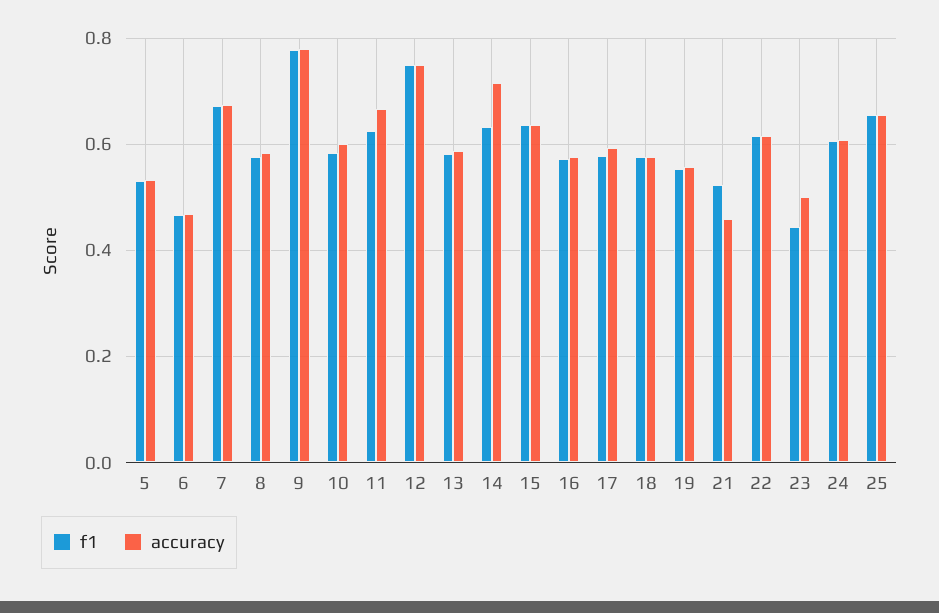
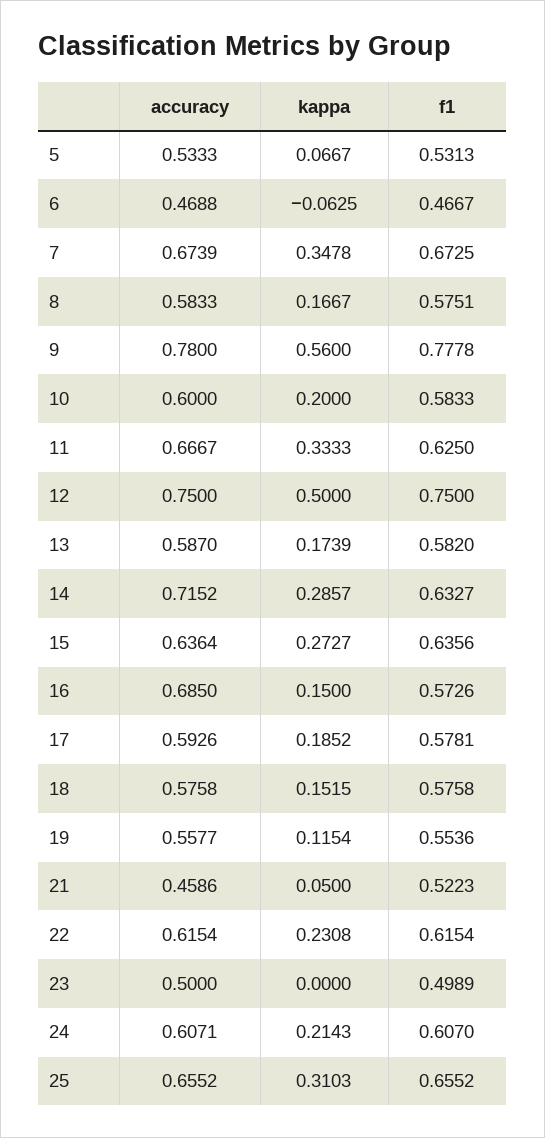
accuracy, 16: 0.58 -> 0.685
f1, 23: 0.44 -> 0.4989
kappa, 5: none -> 0.0667
kappa, 6: none -> -0.0625
kappa, 7: none -> 0.3478
kappa, 8: none -> 0.1667
kappa, 9: none -> 0.56
kappa, 10: none -> 0.2
kappa, 11: none -> 0.3333
kappa, 12: none -> 0.5
kappa, 13: none -> 0.1739
kappa, 14: none -> 0.2857
kappa, 15: none -> 0.2727
kappa, 16: none -> 0.15
kappa, 17: none -> 0.1852
kappa, 18: none -> 0.1515
kappa, 19: none -> 0.1154
kappa, 21: none -> 0.05
kappa, 22: none -> 0.2308
kappa, 23: none -> 0
kappa, 24: none -> 0.2143
kappa, 25: none -> 0.3103

